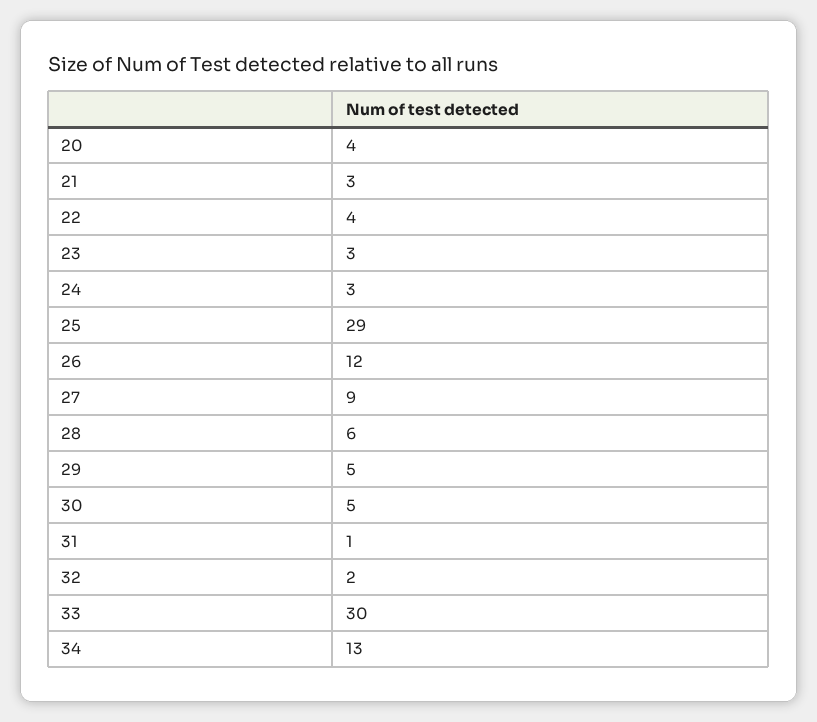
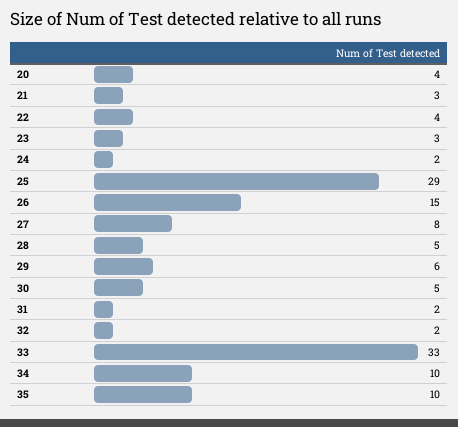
24: 3 -> 2
26: 12 -> 15
27: 9 -> 8
28: 6 -> 5
29: 5 -> 6
31: 1 -> 2
33: 30 -> 33
34: 13 -> 10
35: none -> 10

